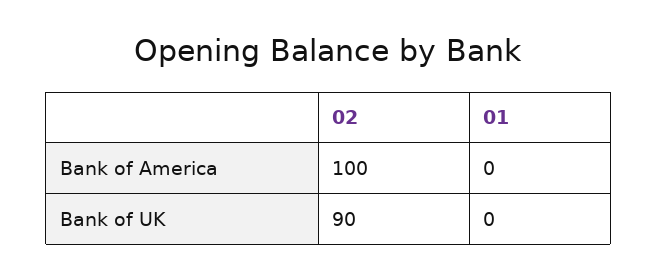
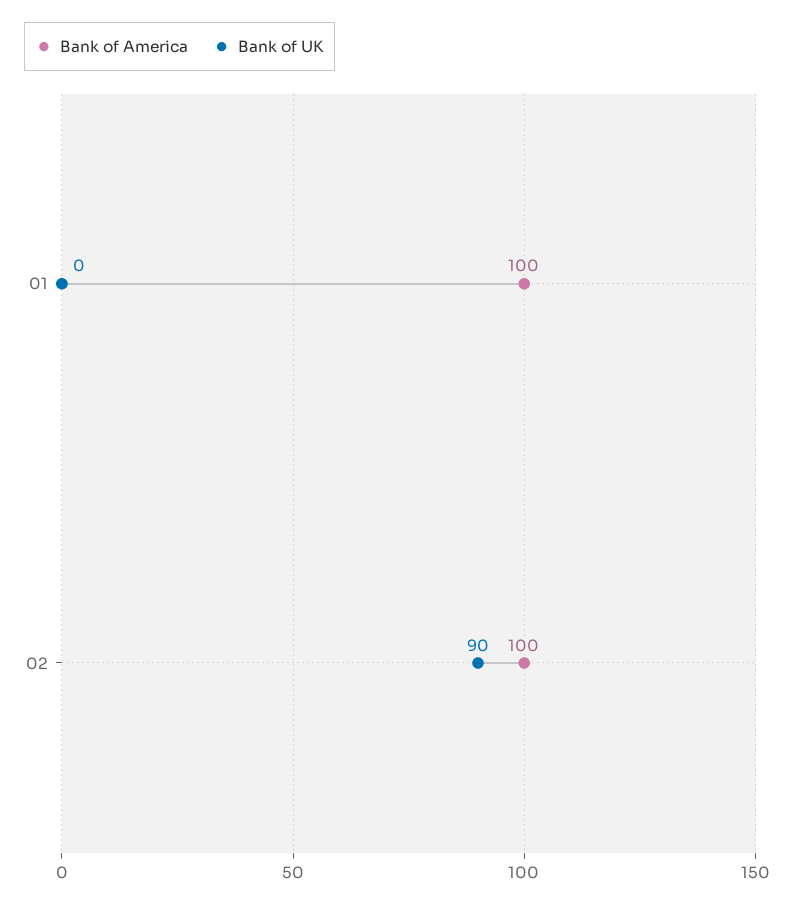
Bank of America, 01: 0 -> 100

